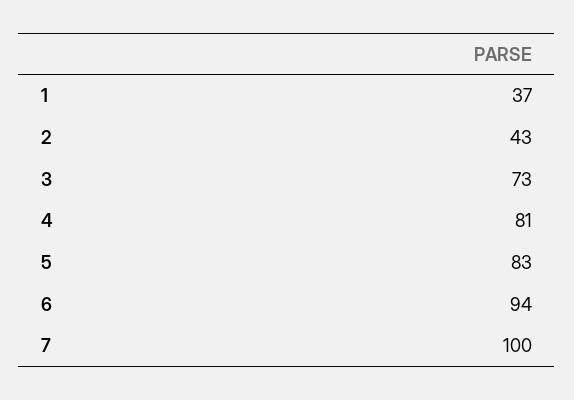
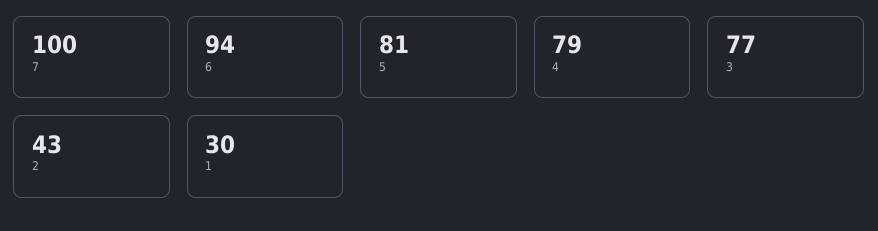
1: 37 -> 30
3: 73 -> 77
4: 81 -> 79
5: 83 -> 81

